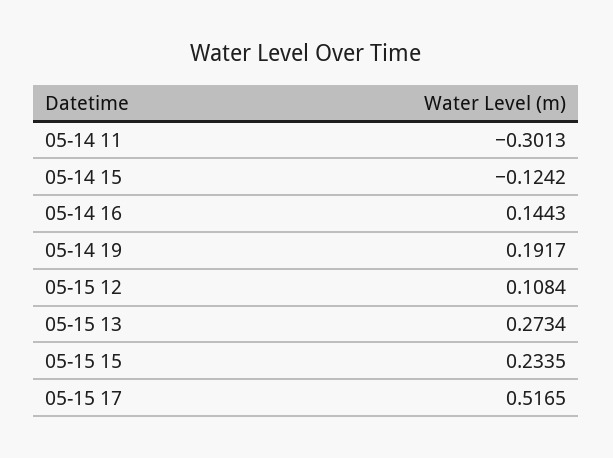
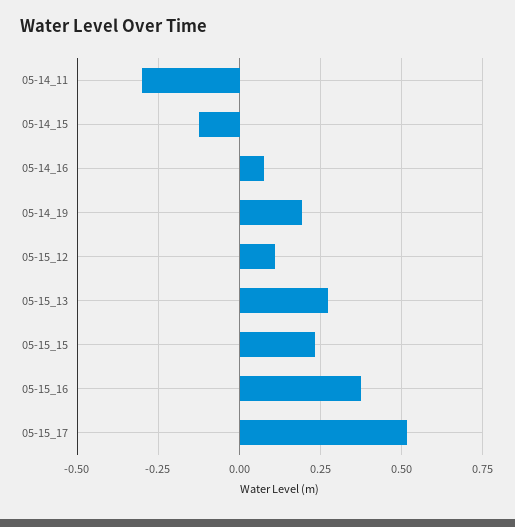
05-14 16: 0.1443 -> 0.075
05-15_16: none -> 0.375

